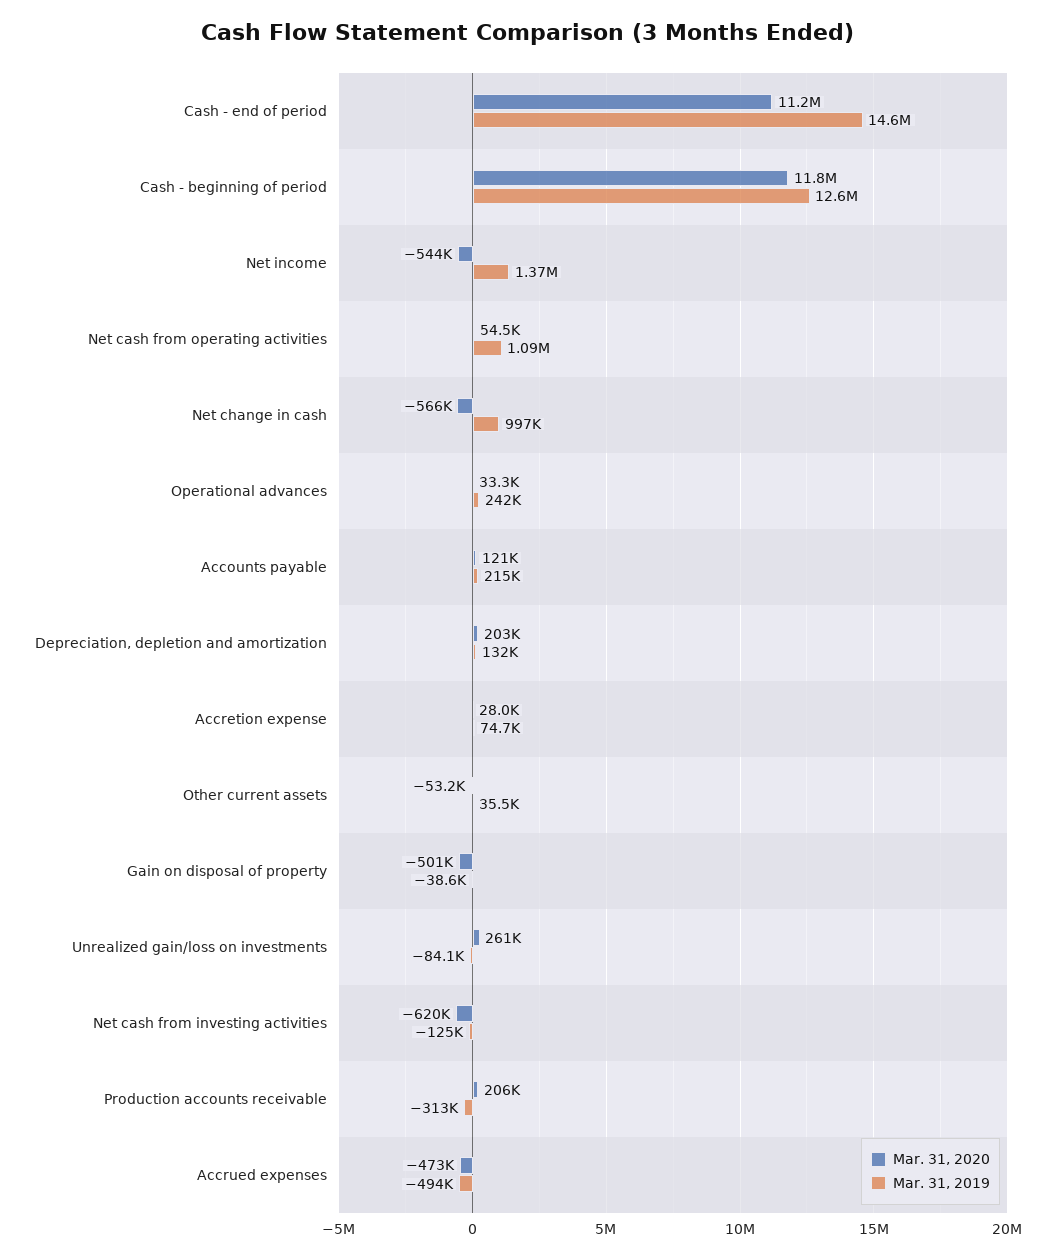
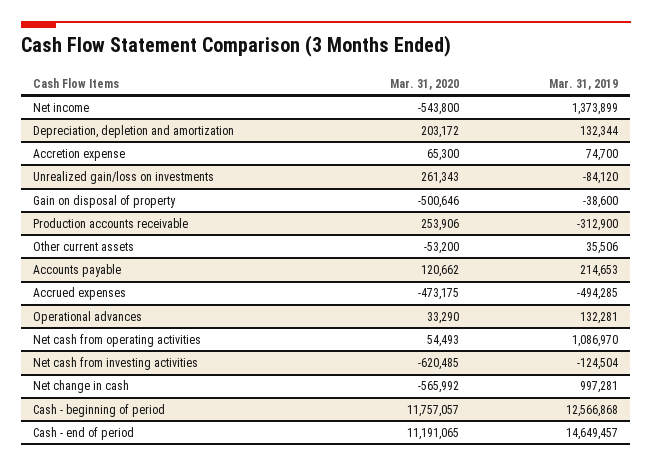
Mar. 31, 2019, Operational advances: 242000 -> 132281
Mar. 31, 2020, Accretion expense: 28000 -> 65300
Mar. 31, 2020, Production accounts receivable: 206000 -> 253906

